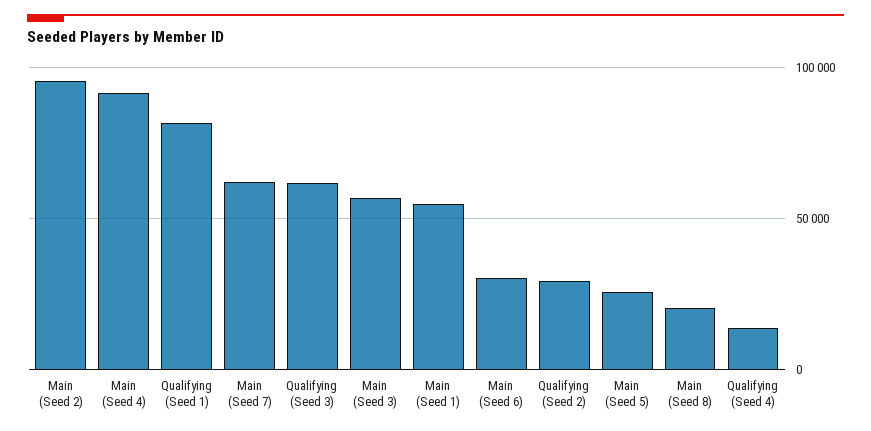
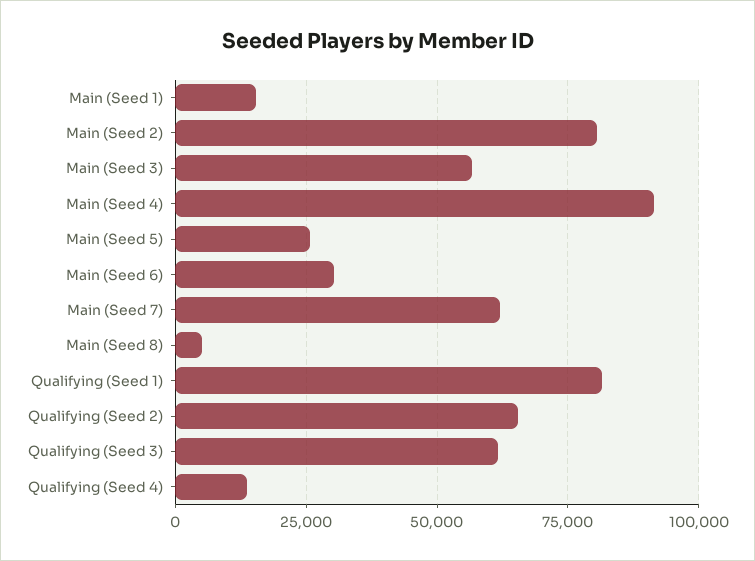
Main (Seed 2): 95000 -> 80000
Main (Seed 1): 55000 -> 15000
Qualifying (Seed 2): 30000 -> 65000
Main (Seed 8): 20000 -> 5000

